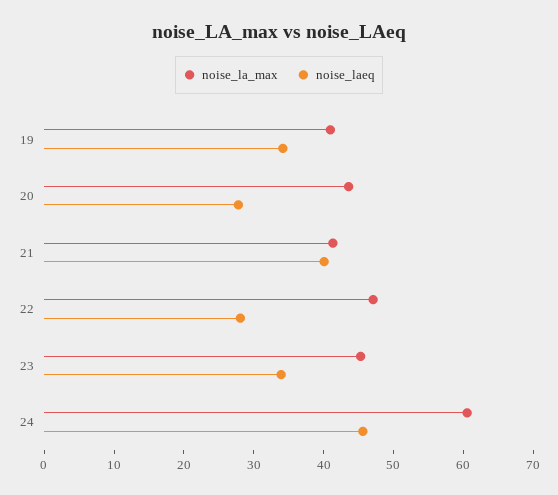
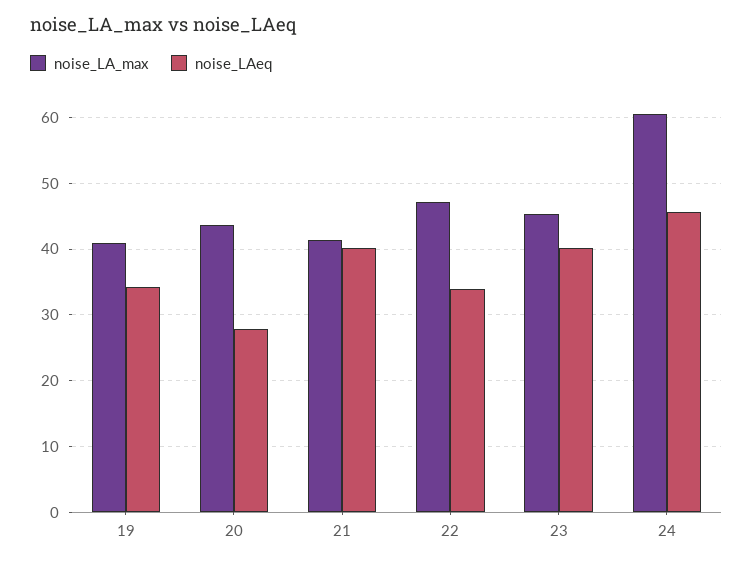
noise_laeq, 22: 28 -> 34
noise_laeq, 23: 34 -> 40

